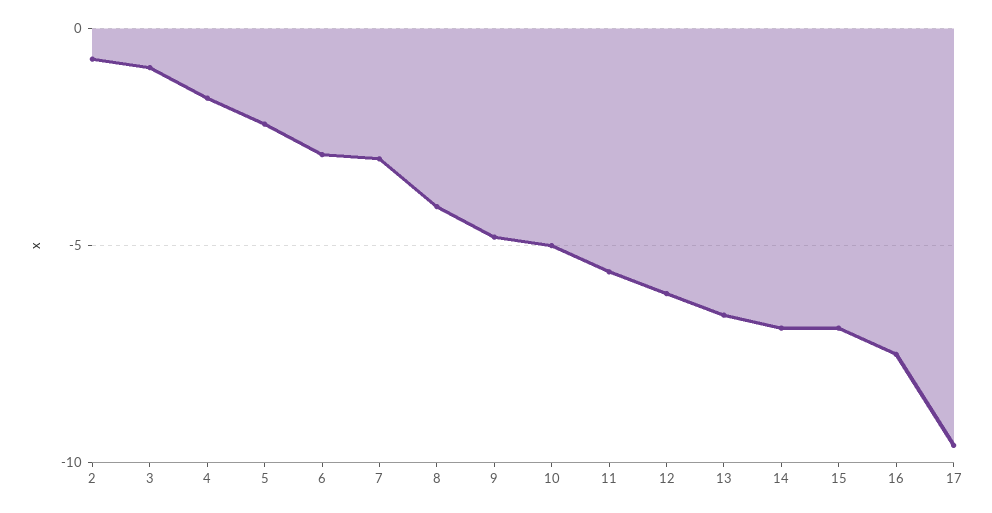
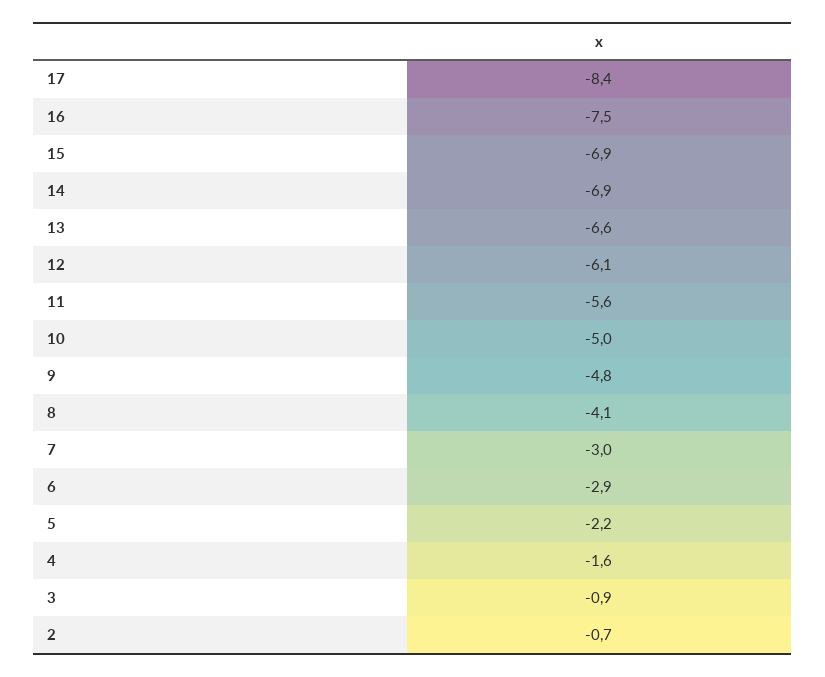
17: -9.5 -> -8.4

